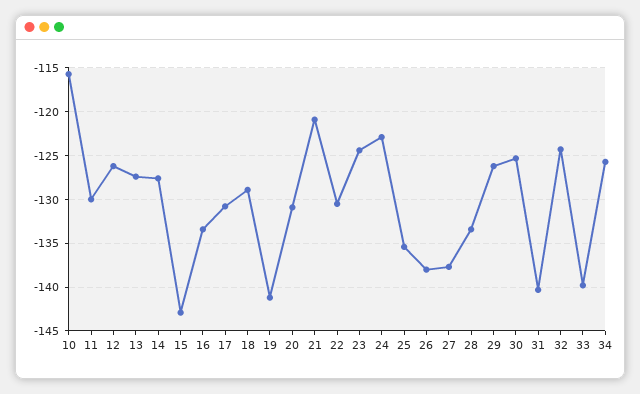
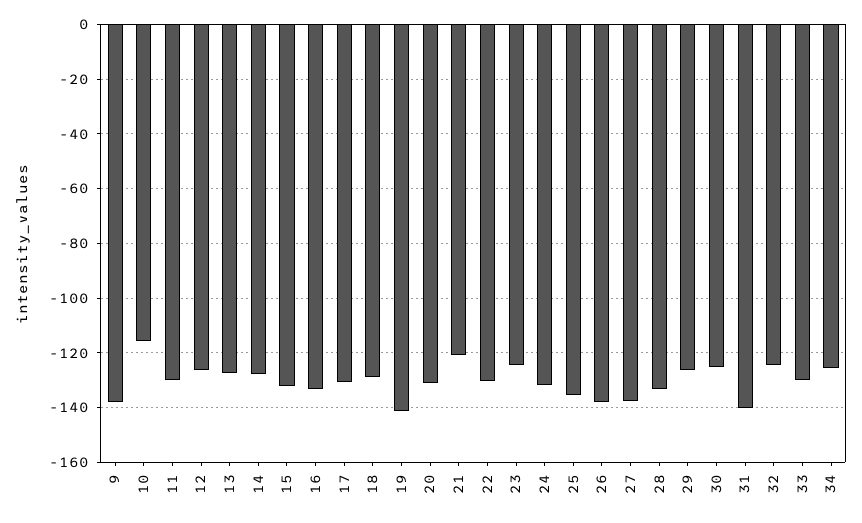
15: -143 -> -132.5
24: -123 -> -132.5
33: -140 -> -130
9: none -> -137.5

